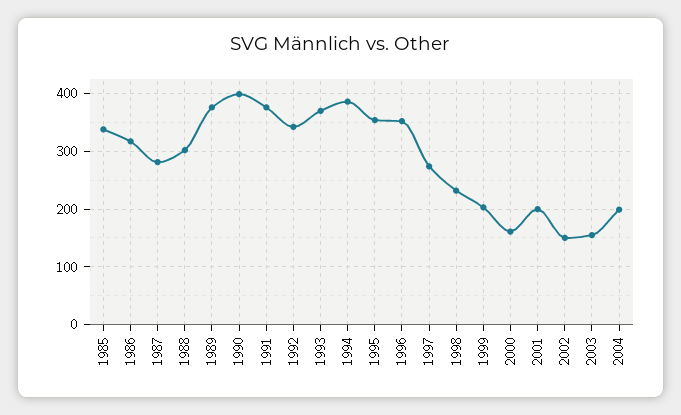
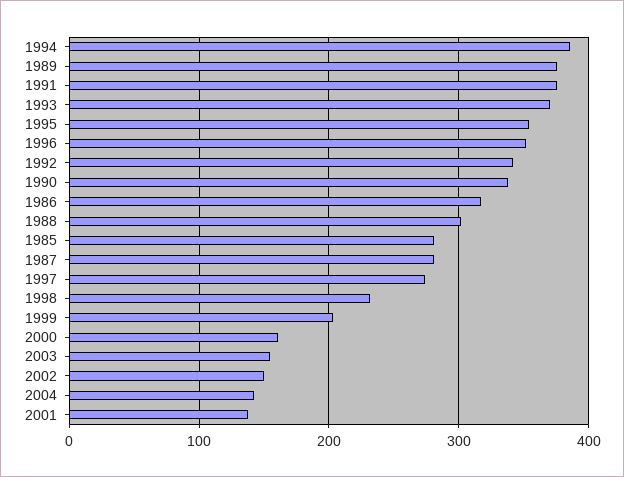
1985: 340 -> 280
1990: 400 -> 340
2001: 200 -> 140
2004: 200 -> 140

